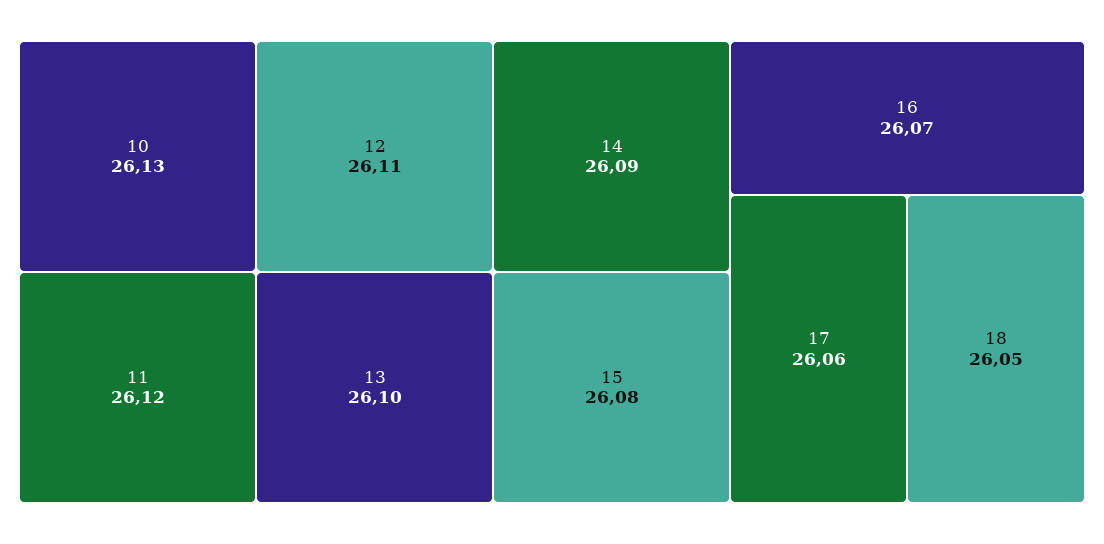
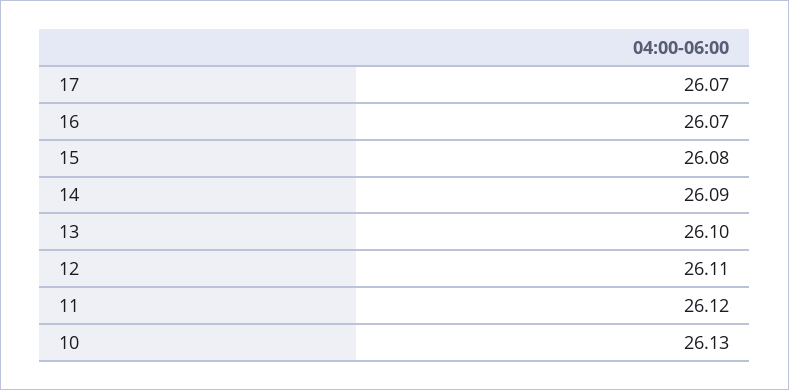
17: 26.06 -> 26.07
18: 26.05 -> none

